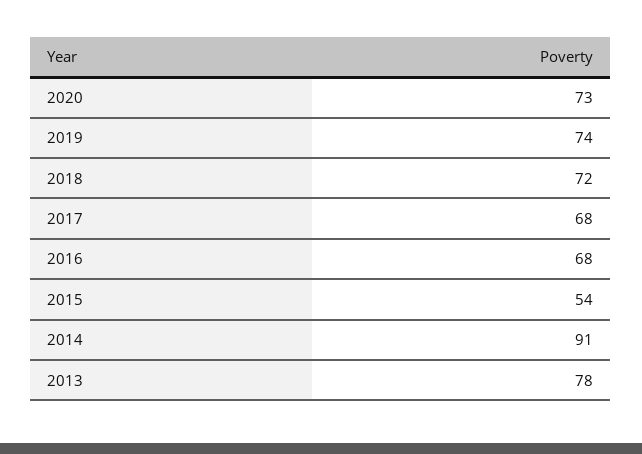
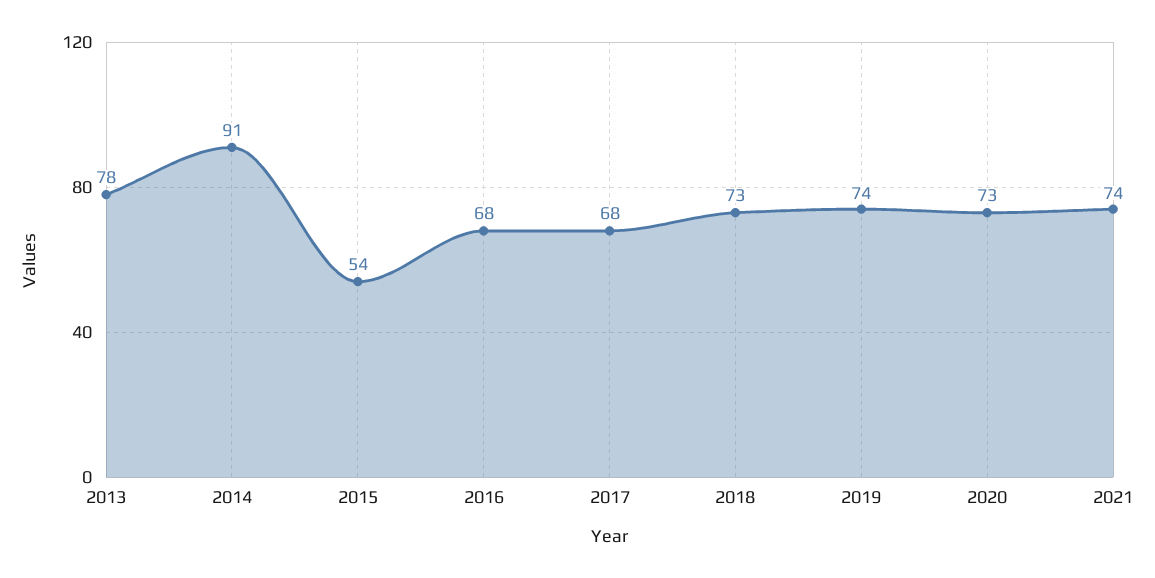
2018: 72 -> 73
2021: none -> 74

